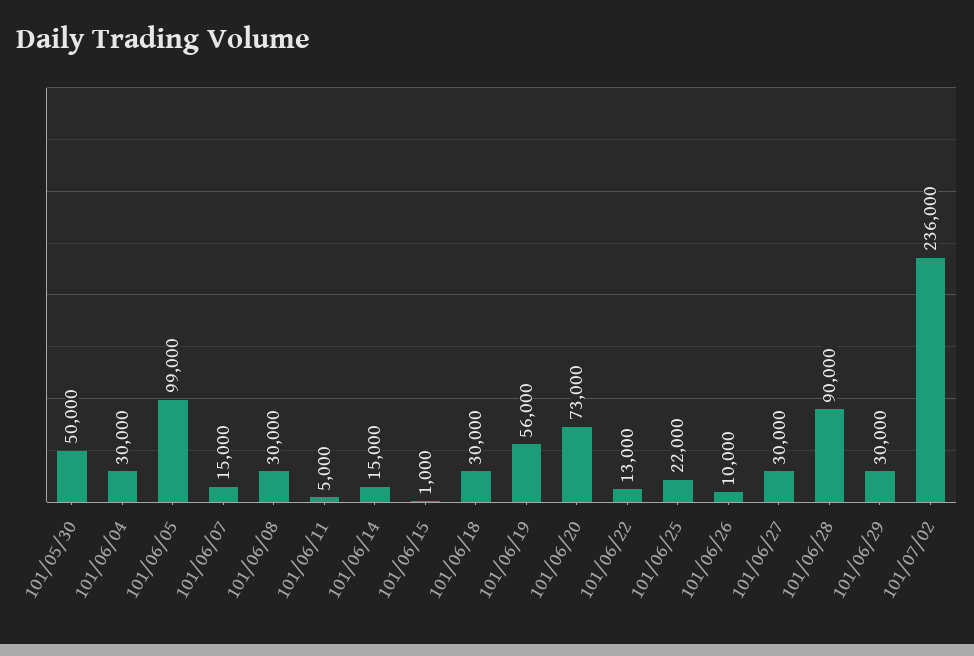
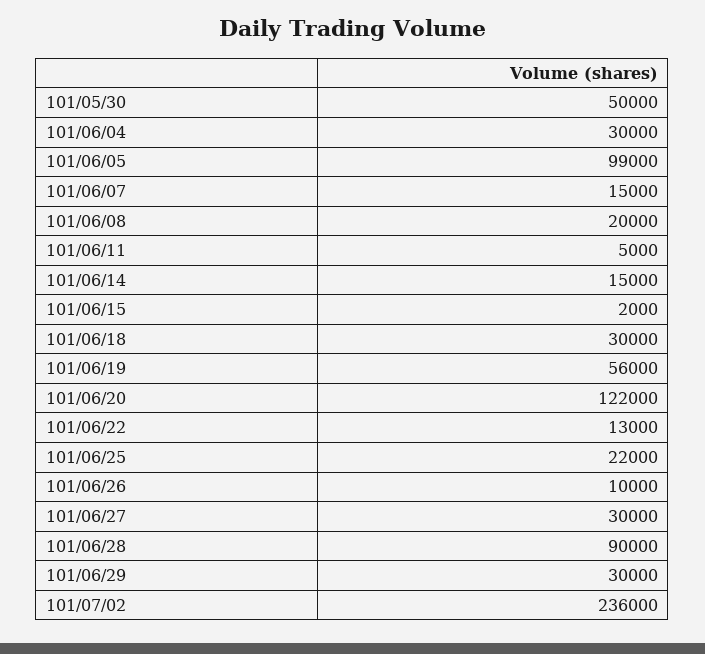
101/06/08: 30000 -> 20000
101/06/15: 1000 -> 2000
101/06/20: 73000 -> 122000

